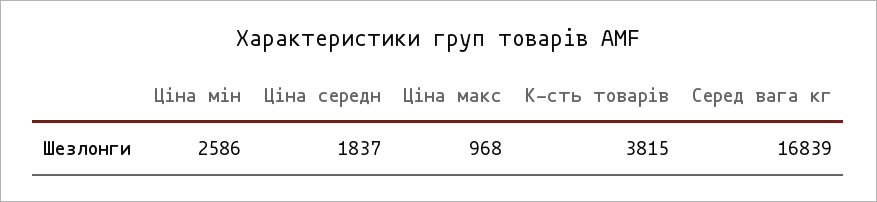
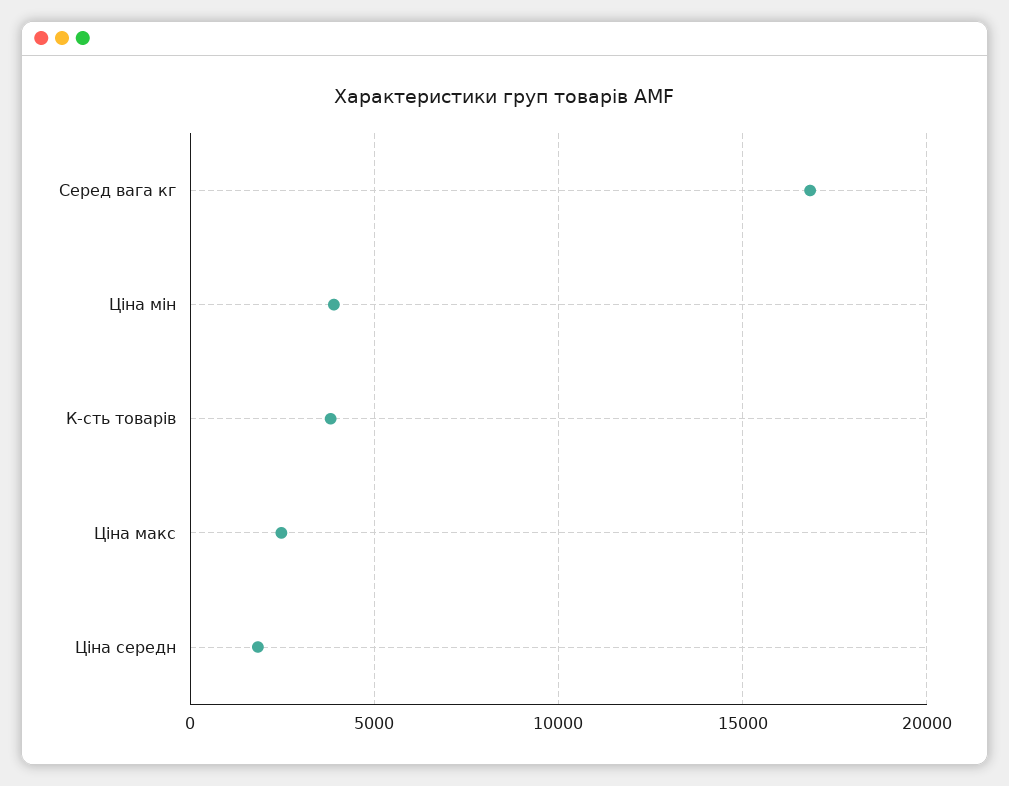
Ціна мін: 2586 -> 4000
Ціна макс: 968 -> 2500

